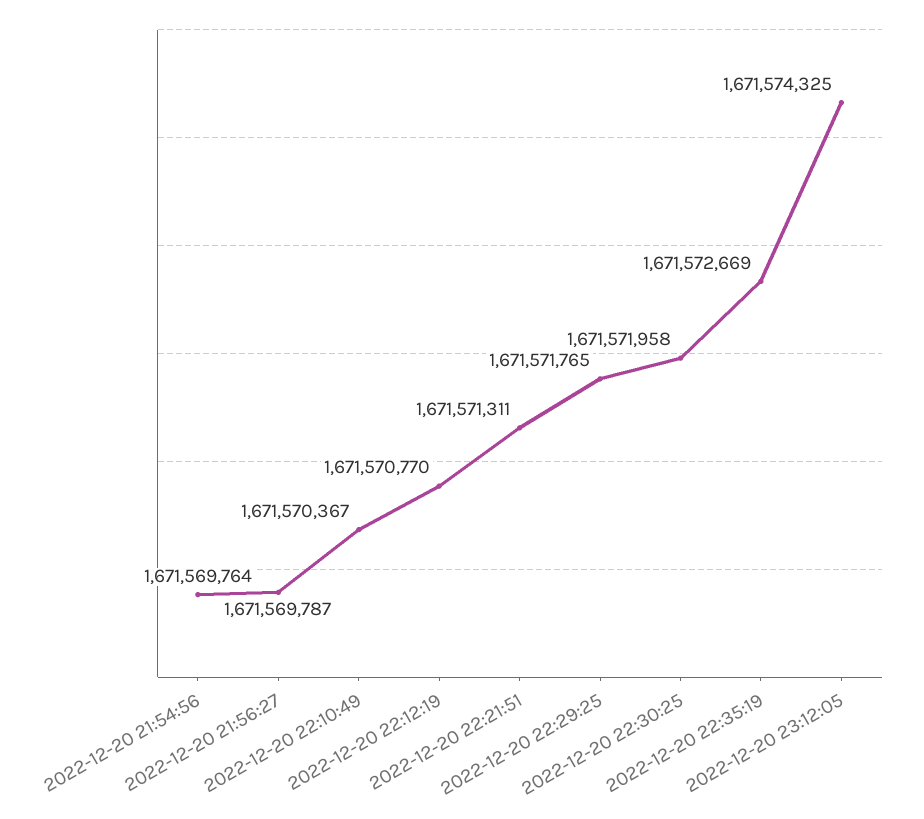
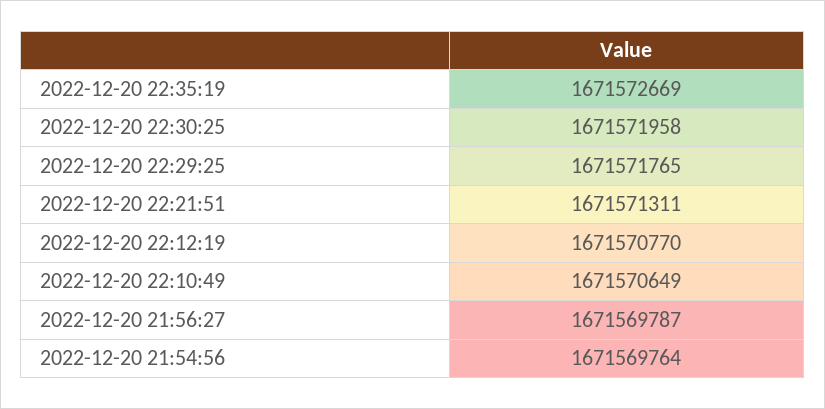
2022-12-20 22:10:49: 1671570367 -> 1671570649
2022-12-20 23:12:05: 1671574325 -> none

